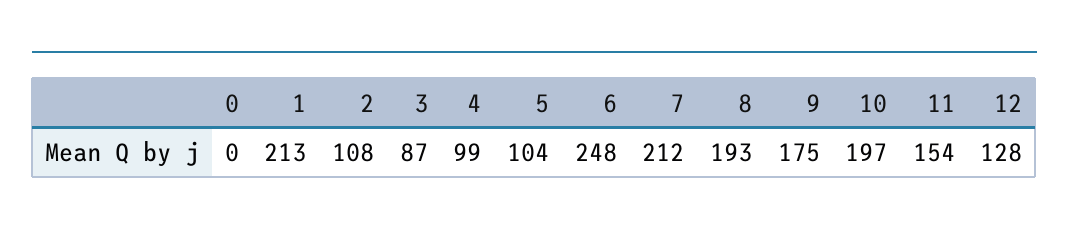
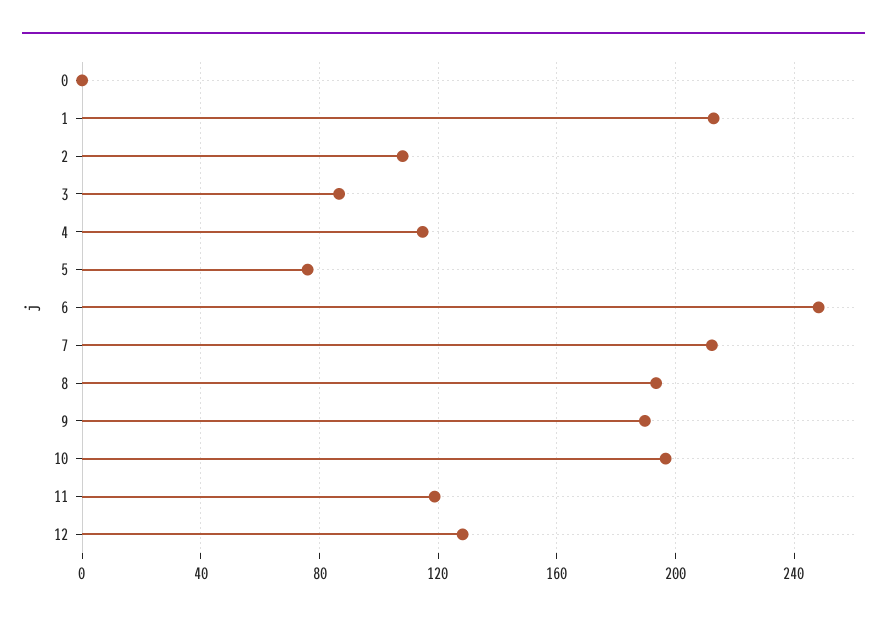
4: 99 -> 115
5: 104 -> 75
9: 175 -> 190
11: 154 -> 120

